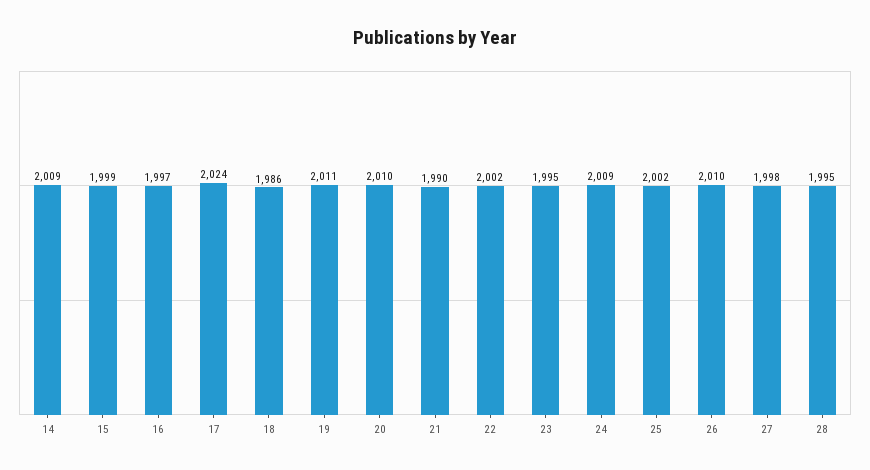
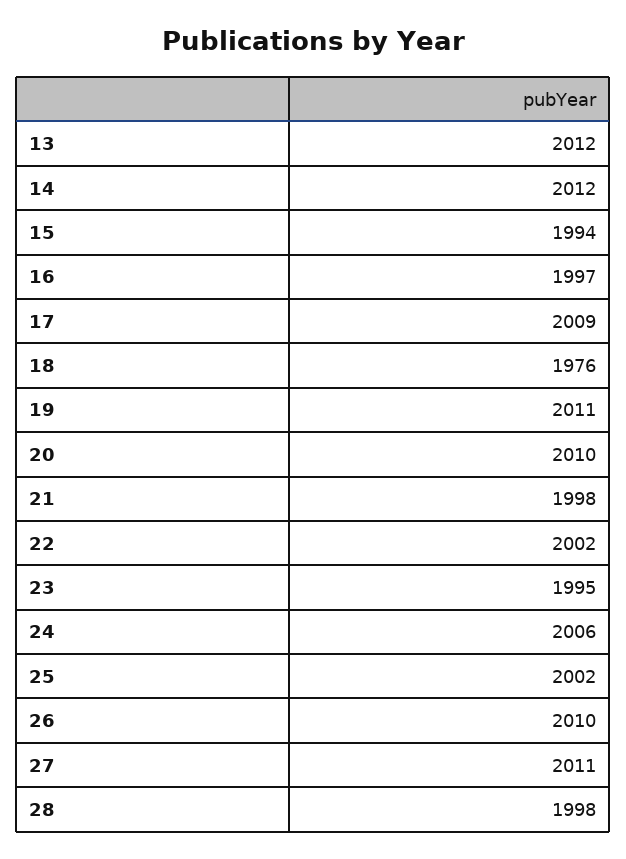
14: 2009 -> 2012
15: 1999 -> 1994
17: 2024 -> 2009
18: 1986 -> 1976
21: 1990 -> 1998
24: 2009 -> 2006
27: 1998 -> 2011
28: 1995 -> 1998
13: none -> 2012

